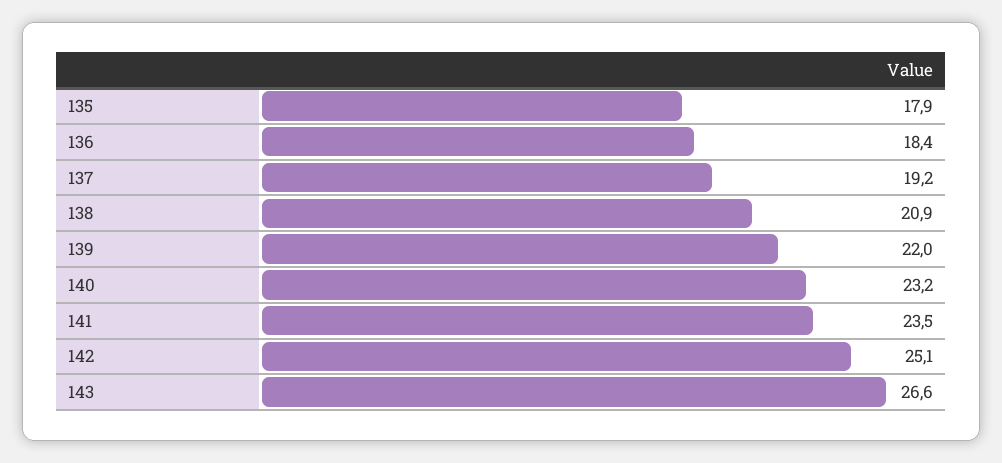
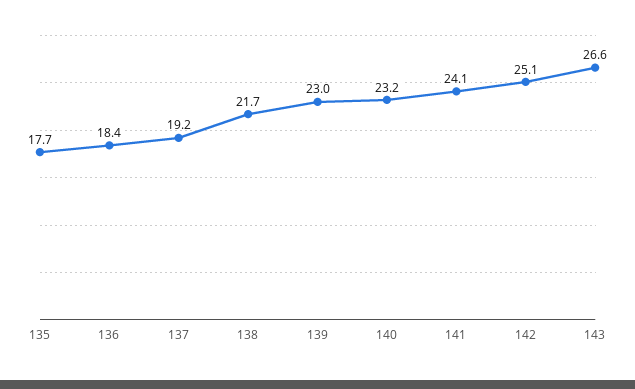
135: 17.9 -> 17.7
138: 20.9 -> 21.7
139: 22 -> 23
141: 23.5 -> 24.1

